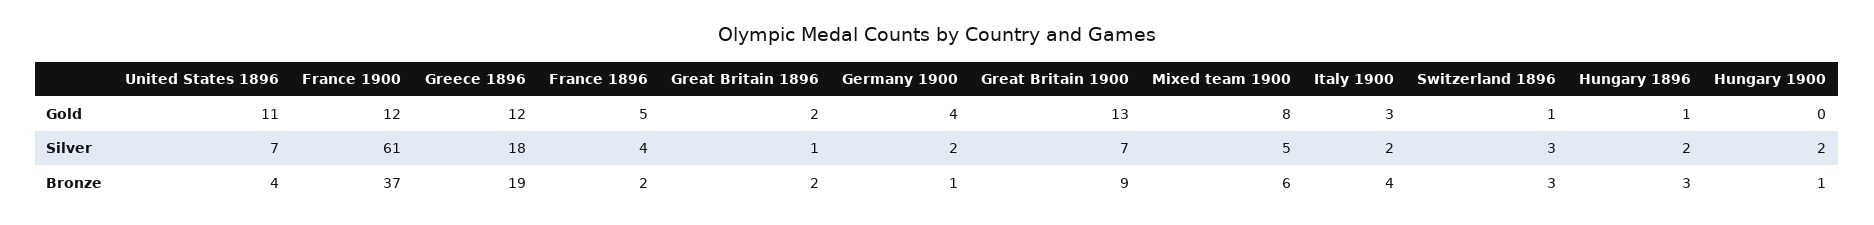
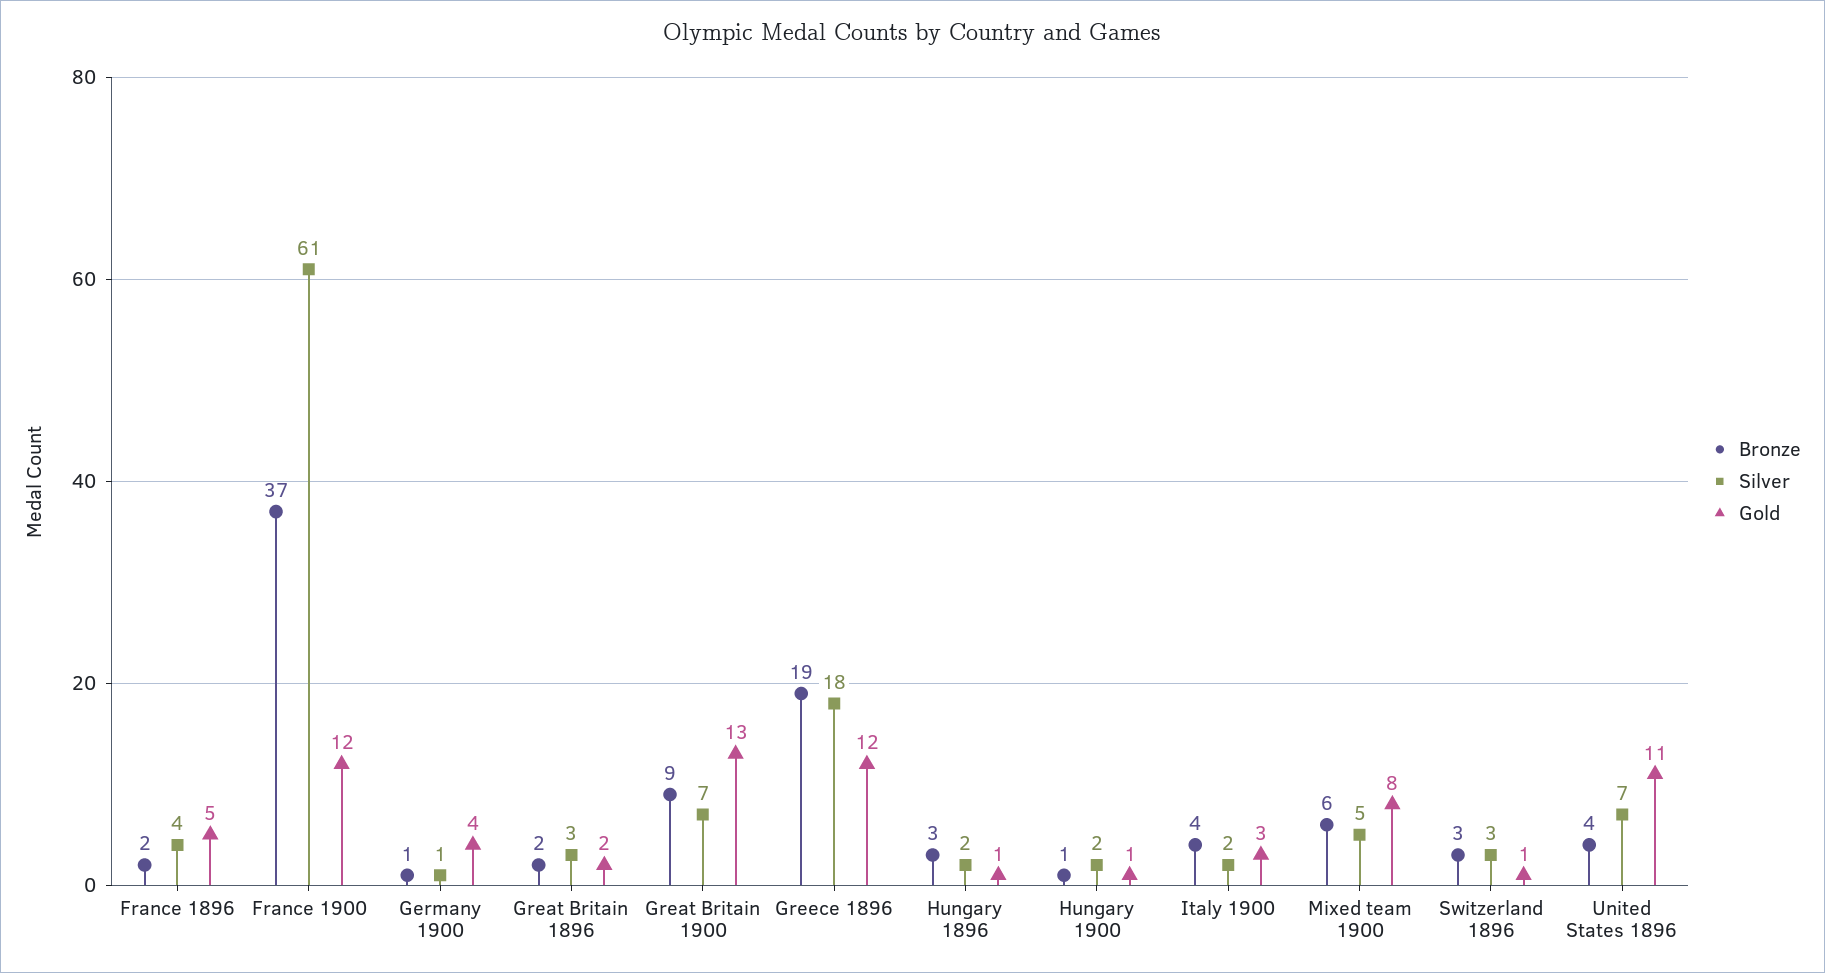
Gold, Hungary 1900: 0 -> 1
Silver, Great Britain 1896: 1 -> 3
Silver, Germany 1900: 2 -> 1

